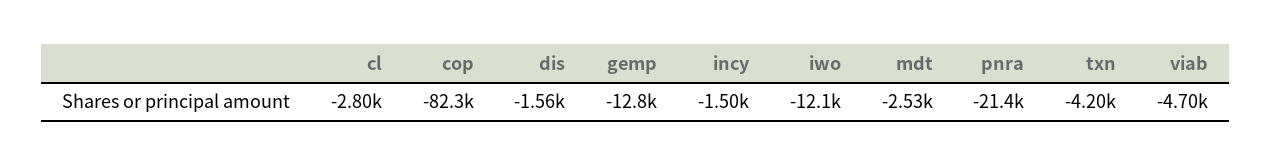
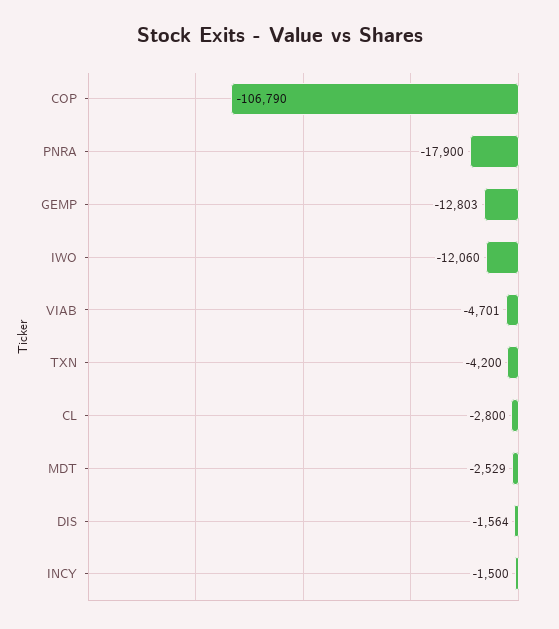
cop: -82300 -> -106790
pnra: -21400 -> -17900

